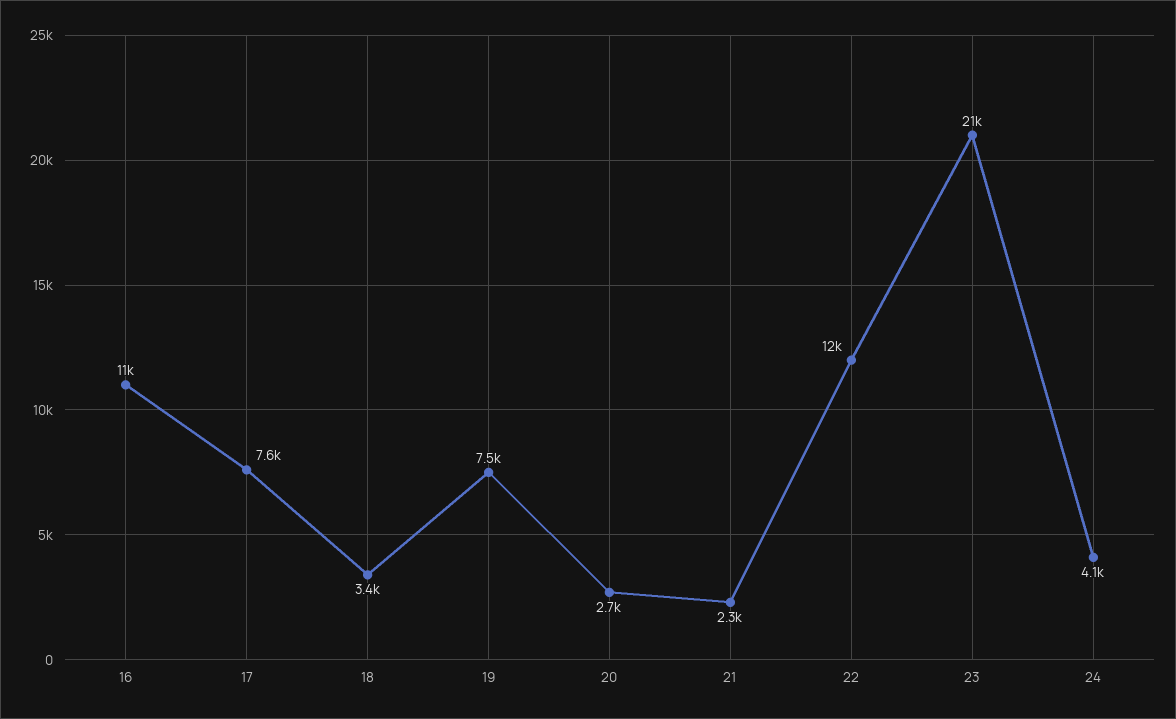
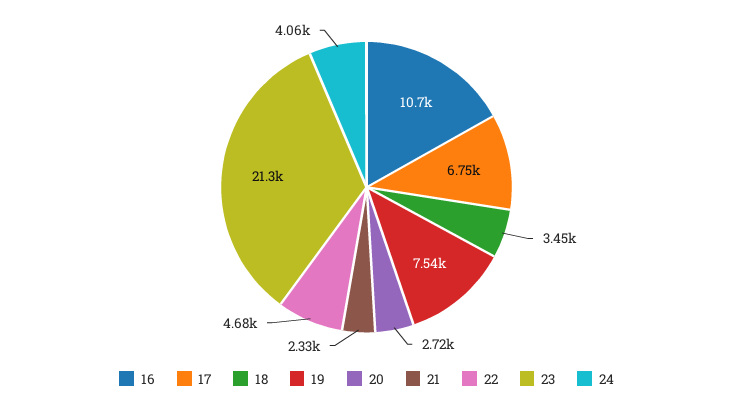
17: 7600 -> 6750
22: 12000 -> 4680

